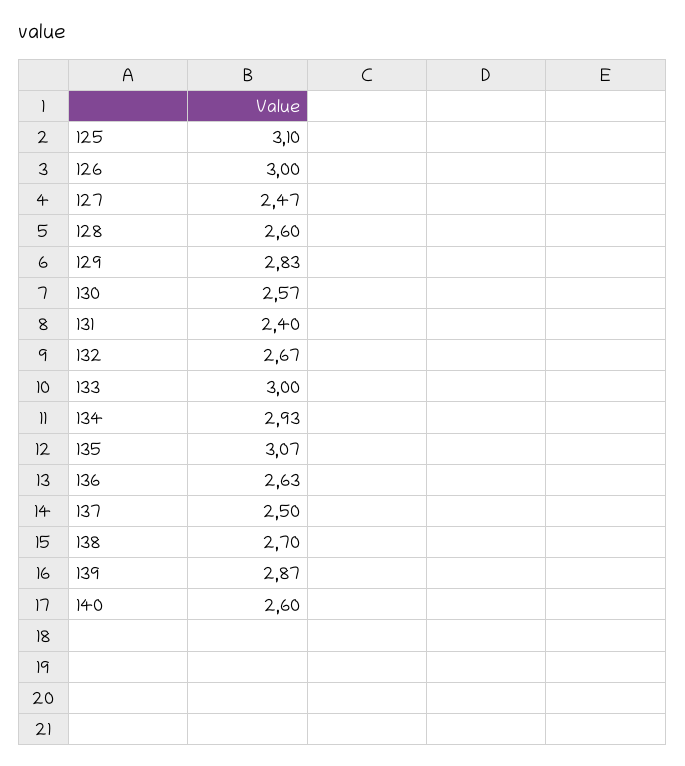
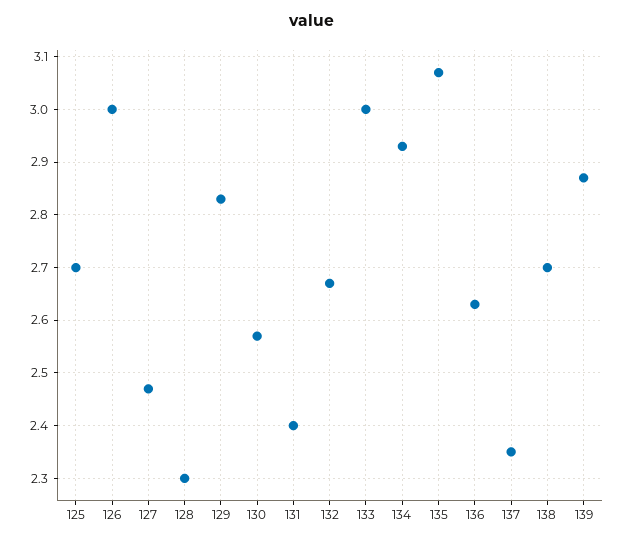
125: 3.1 -> 2.7
128: 2.6 -> 2.3
137: 2.5 -> 2.35
140: 2.6 -> none

